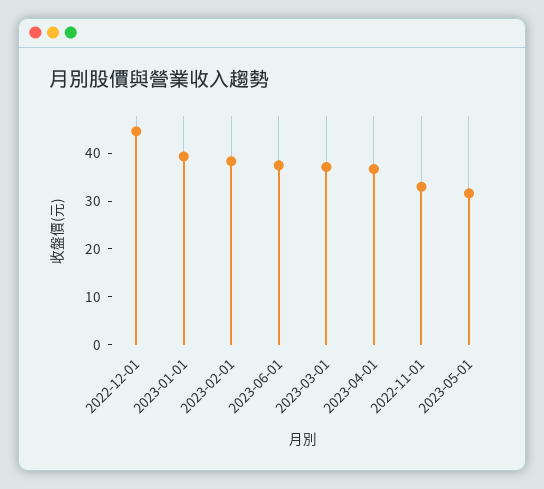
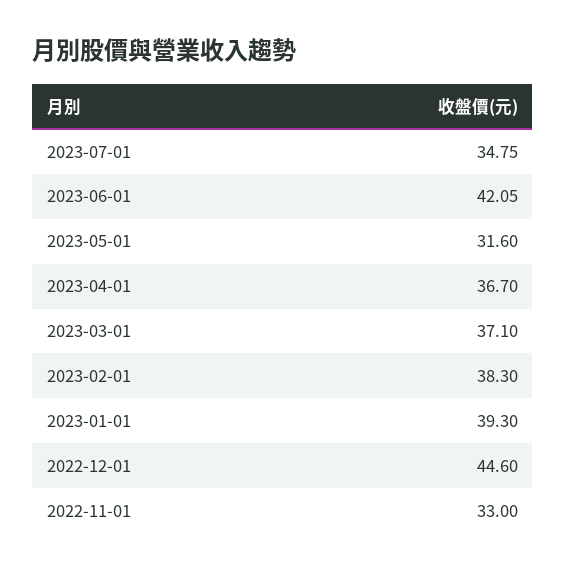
2023-06-01: 38 -> 42.05
2023-07-01: none -> 34.75

